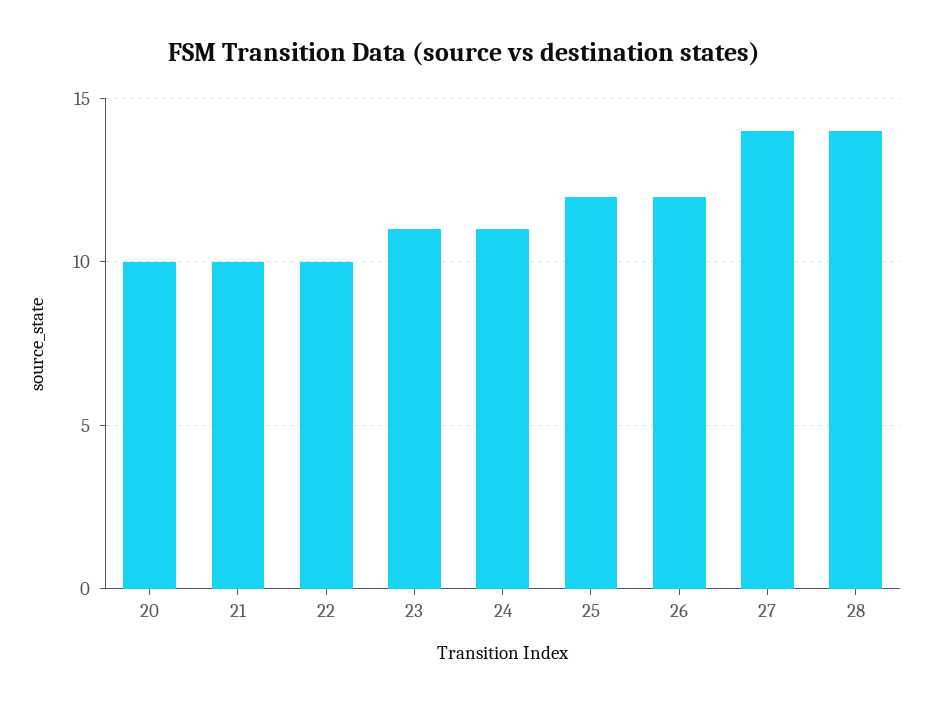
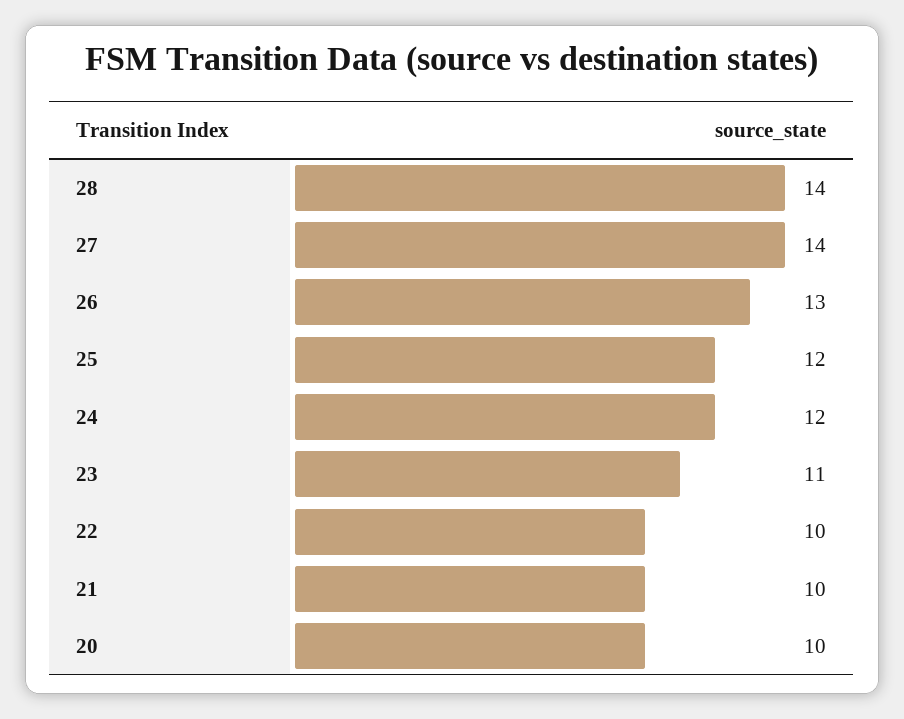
24: 11 -> 12
26: 12 -> 13

